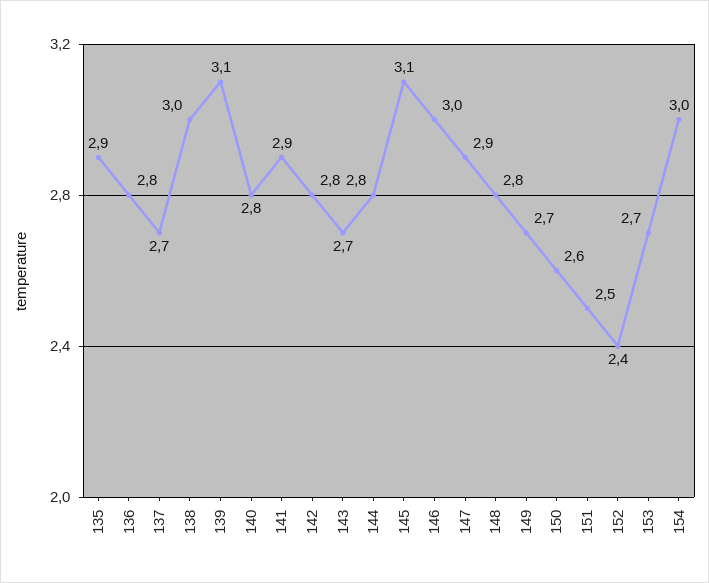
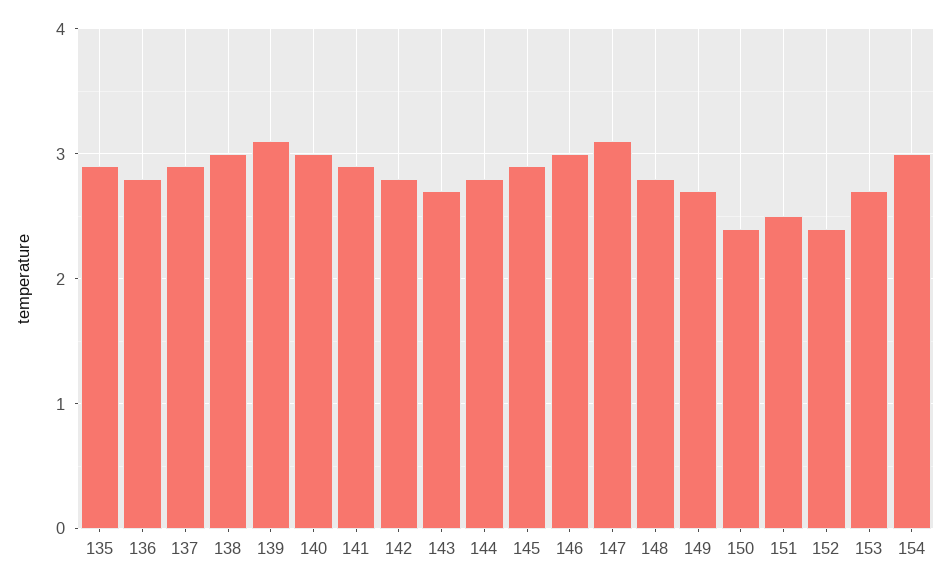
137: 2.7 -> 2.9
140: 2.8 -> 3
145: 3.1 -> 2.9
147: 2.9 -> 3.1
150: 2.6 -> 2.4

